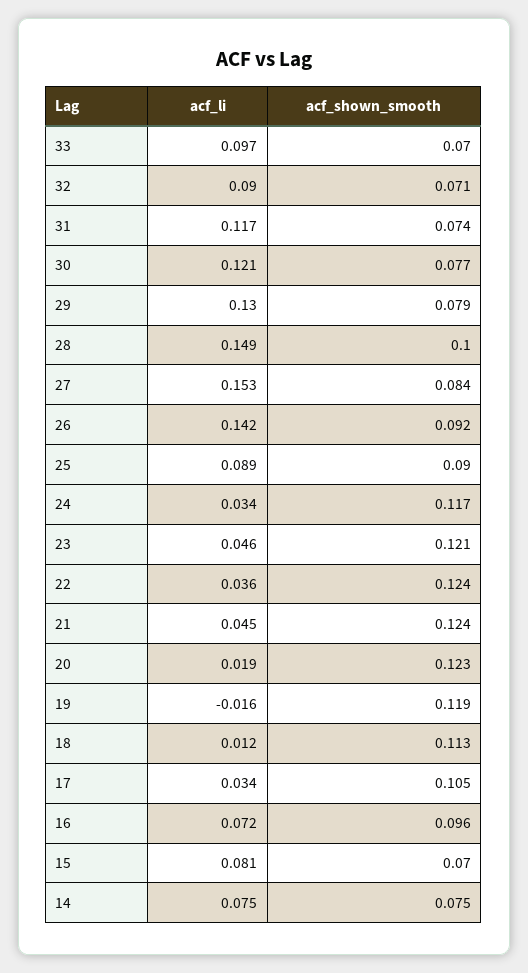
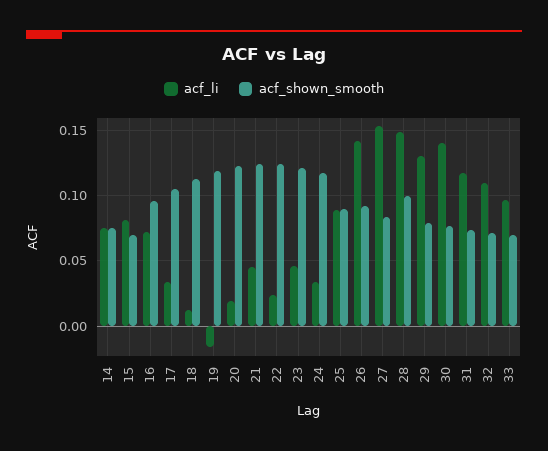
acf_li, 32: 0.09 -> 0.11
acf_li, 30: 0.121 -> 0.14
acf_li, 22: 0.036 -> 0.025

